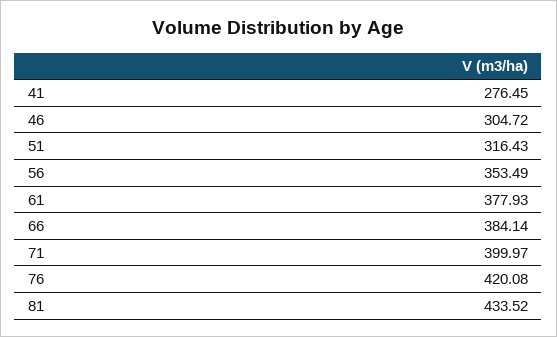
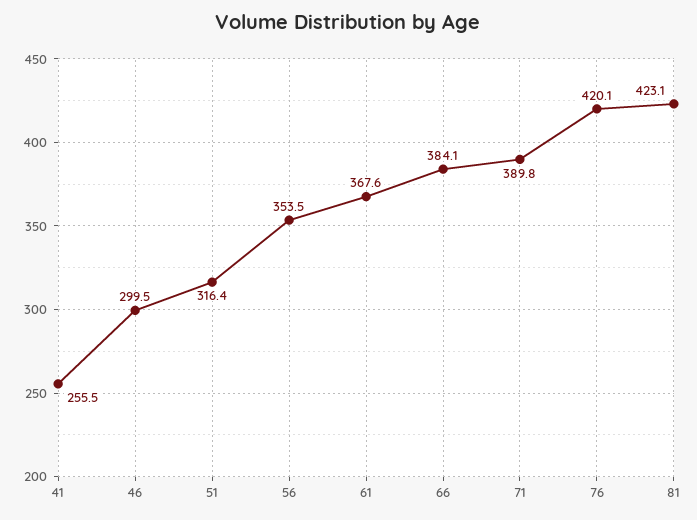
41: 276.45 -> 255.5
46: 304.72 -> 299.5
61: 377.93 -> 367.6
71: 399.97 -> 389.8
81: 433.52 -> 423.1

